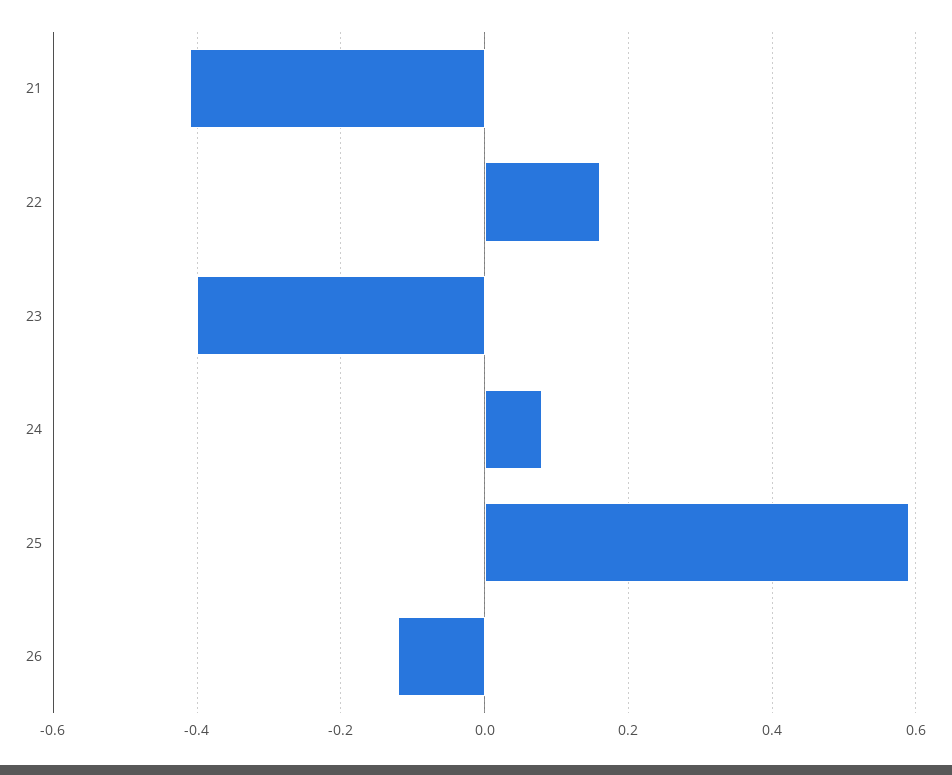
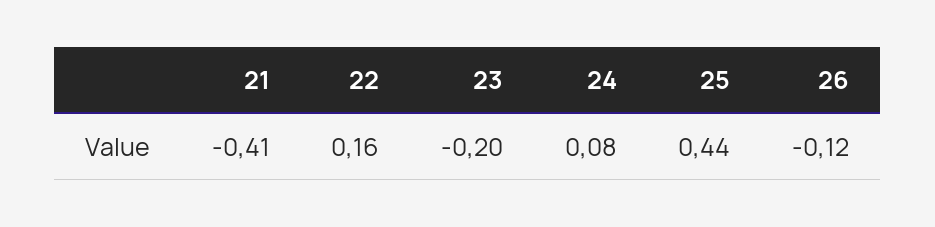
23: -0.4 -> -0.2
25: 0.6 -> 0.44

